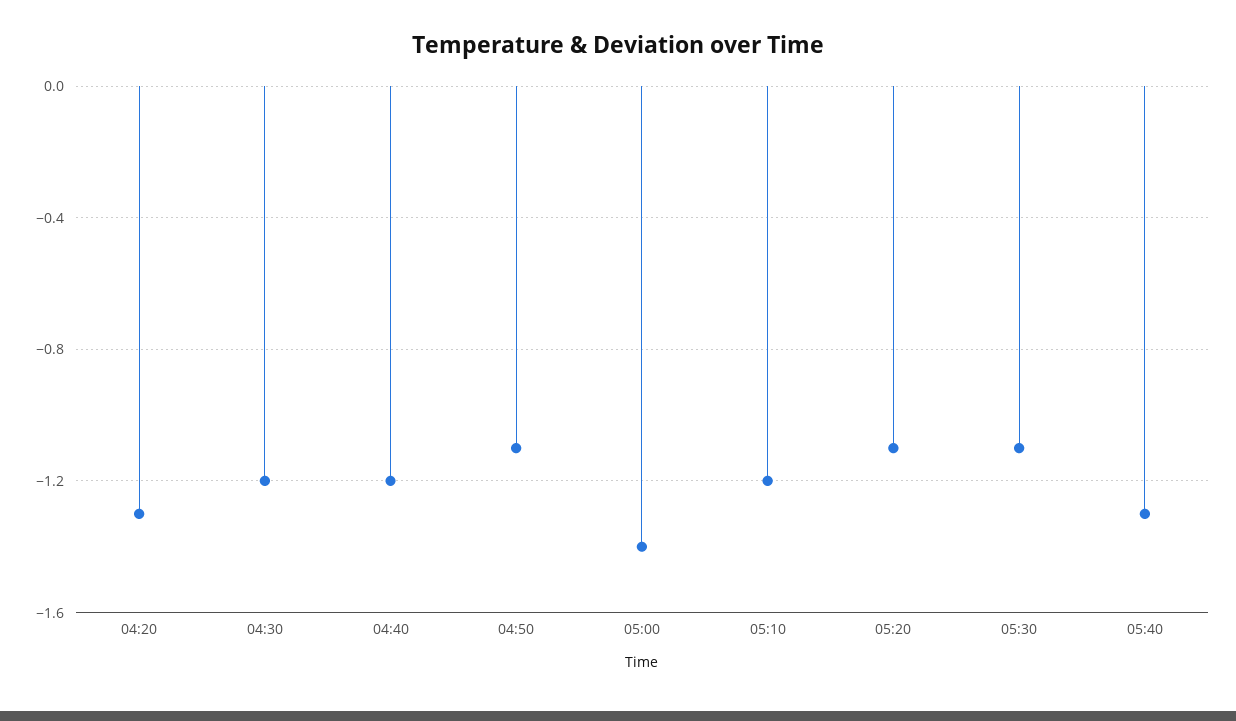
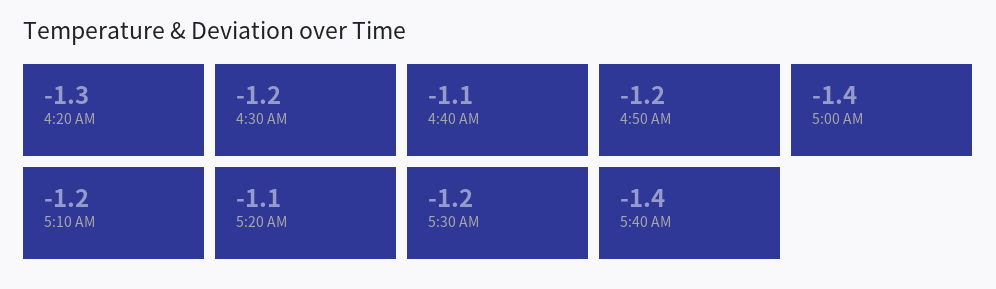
04:40: -1.2 -> -1.1
04:50: -1.1 -> -1.2
05:30: -1.1 -> -1.2
05:40: -1.3 -> -1.4

